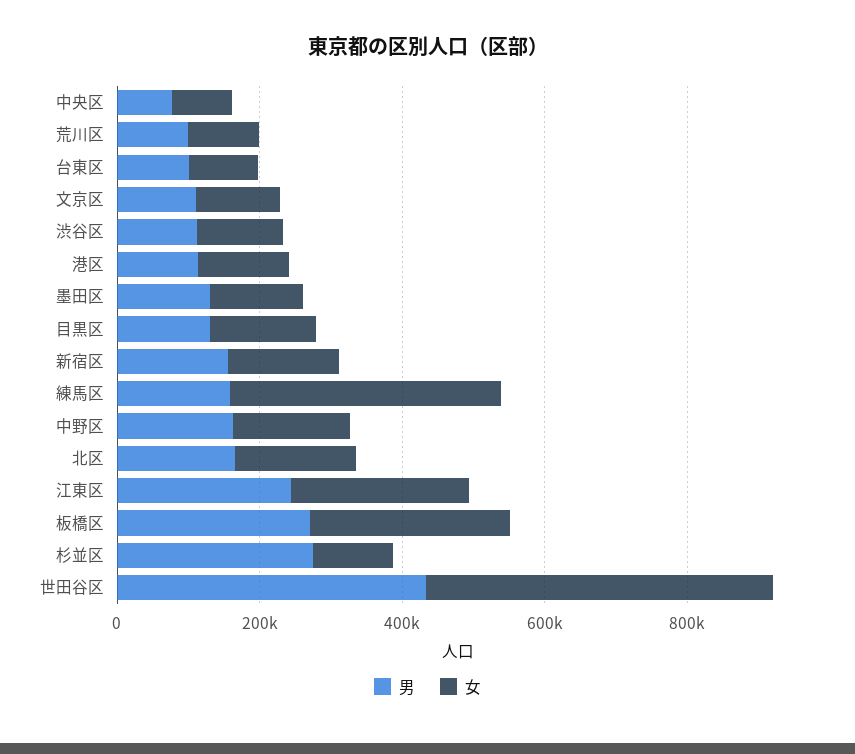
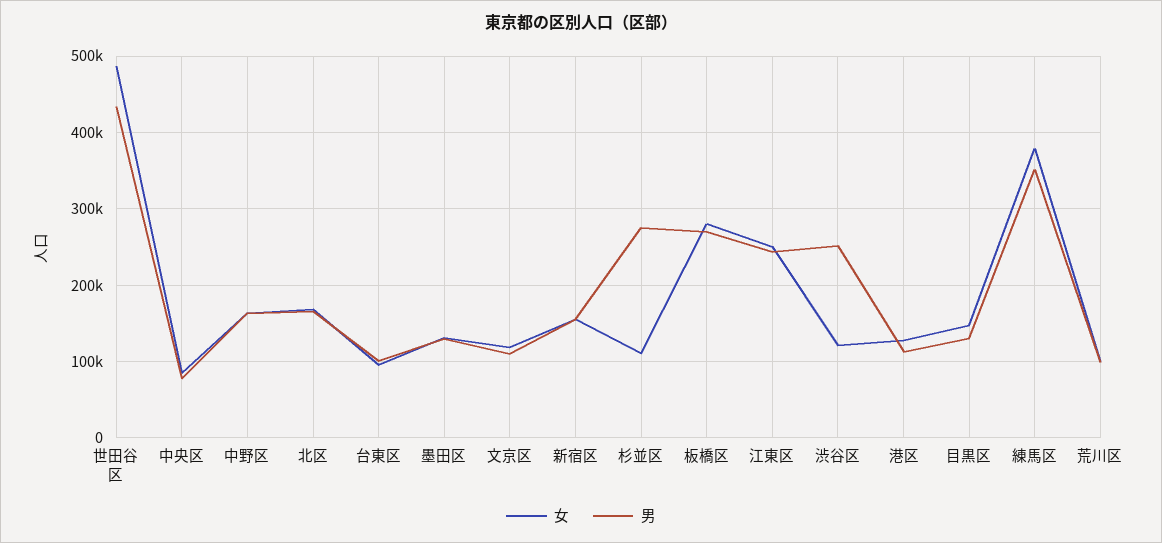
男, 渋谷区: 100000 -> 250000
男, 練馬区: 150000 -> 350000

